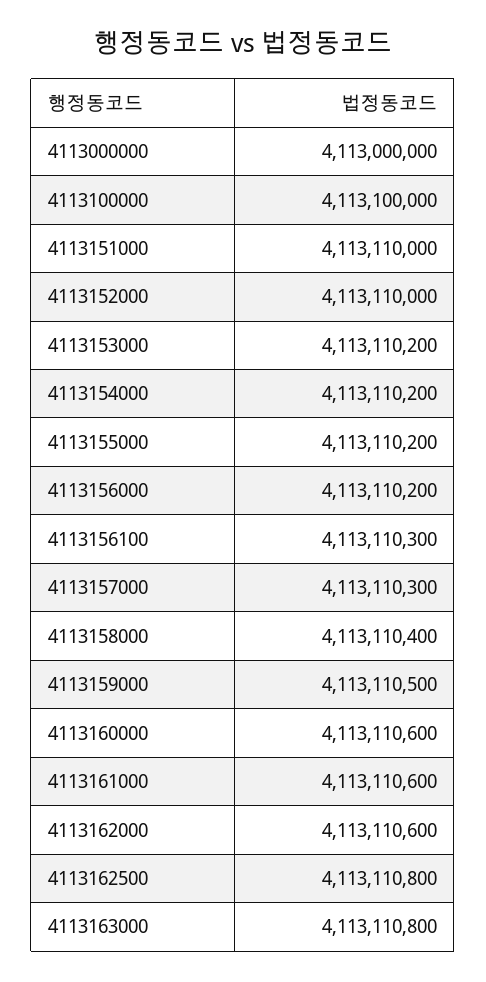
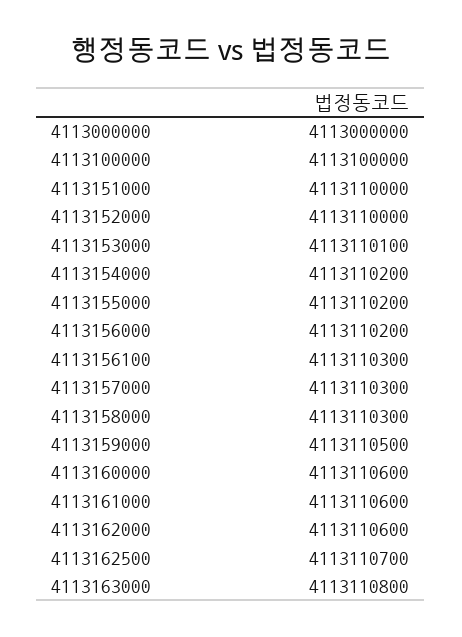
4113153000: 4113110200 -> 4113110100
4113158000: 4113110400 -> 4113110300
4113162500: 4113110800 -> 4113110700

